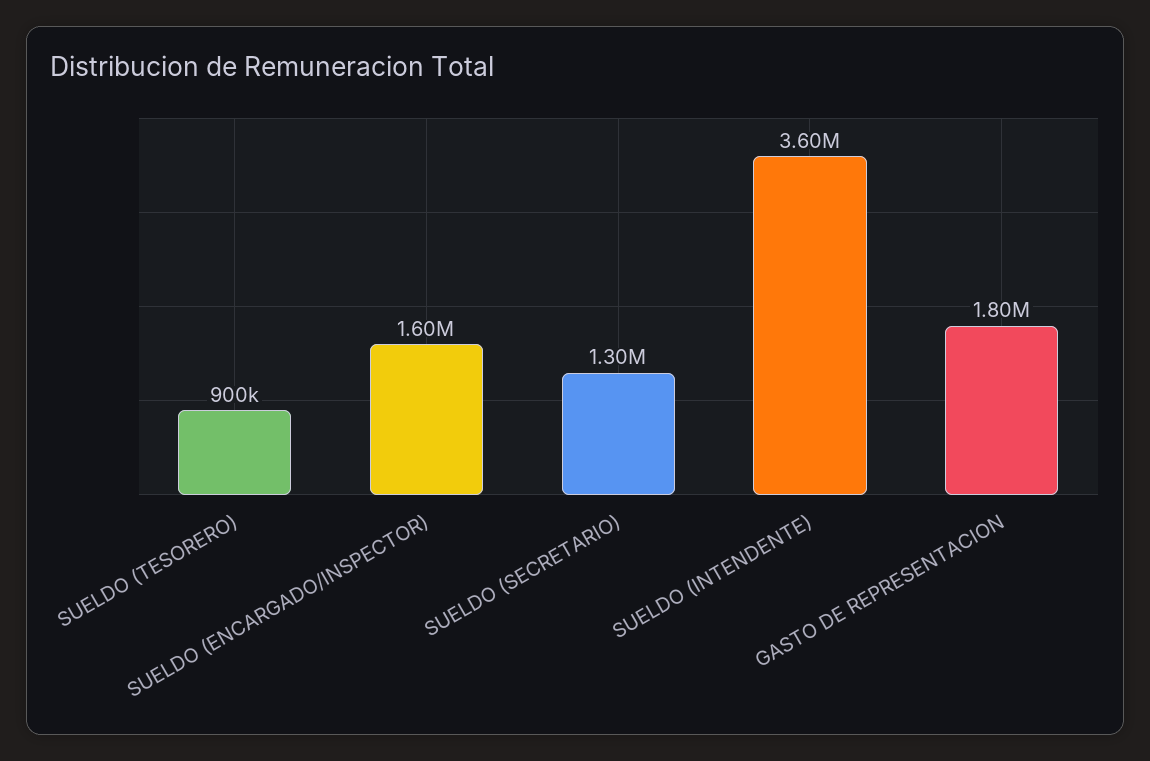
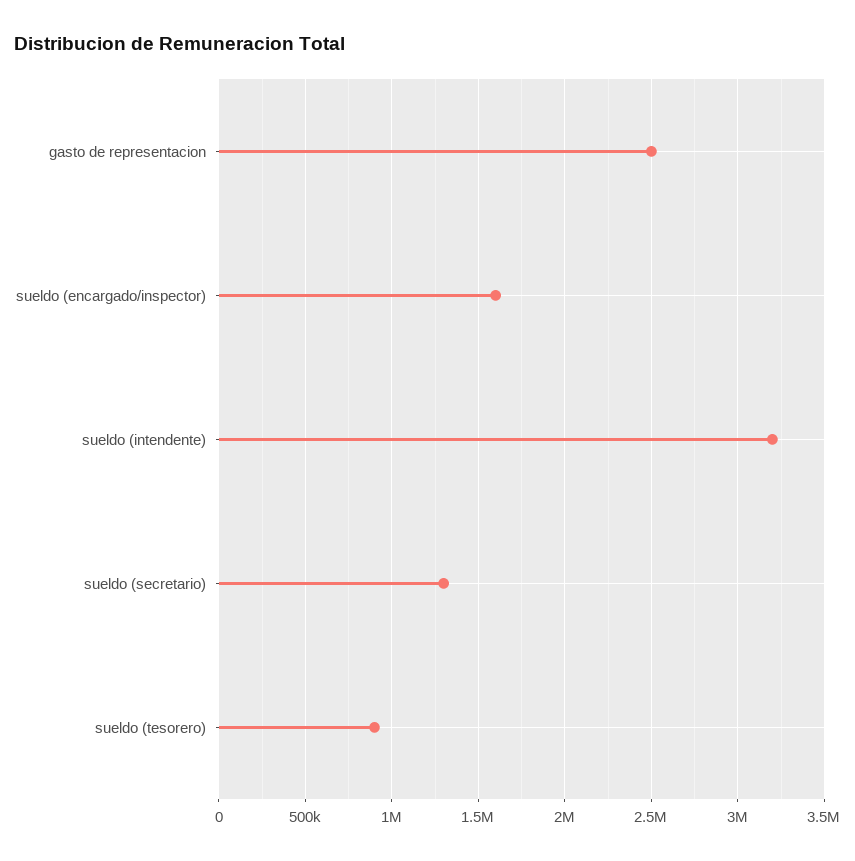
SUELDO (INTENDENTE): 3600000 -> 3200000
GASTO DE REPRESENTACION: 1800000 -> 2500000

